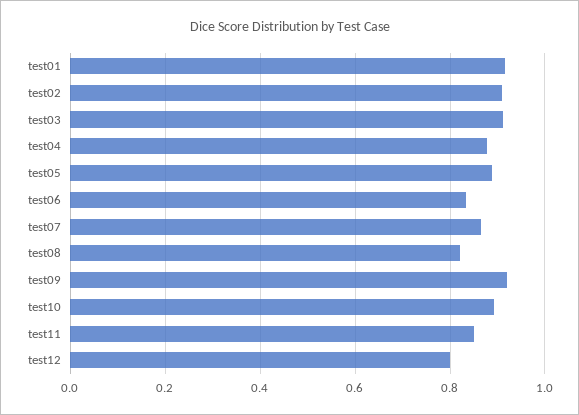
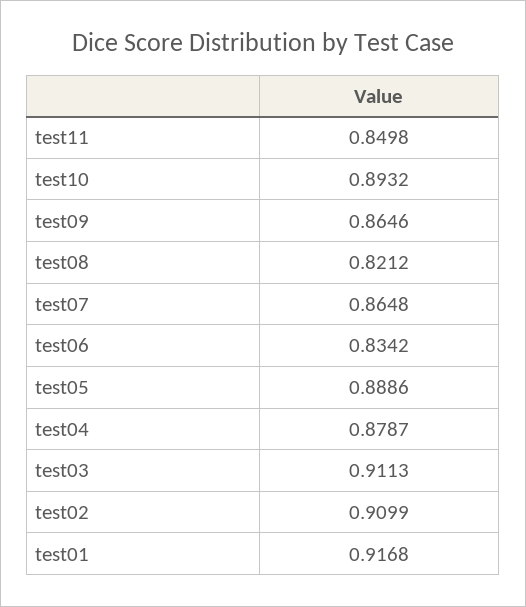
test09: 0.92 -> 0.8646
test12: 0.8 -> none

